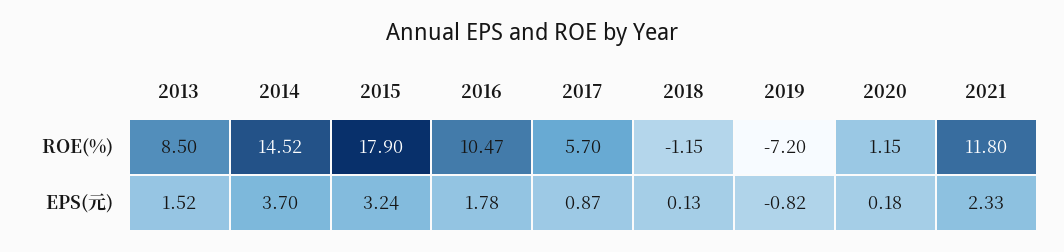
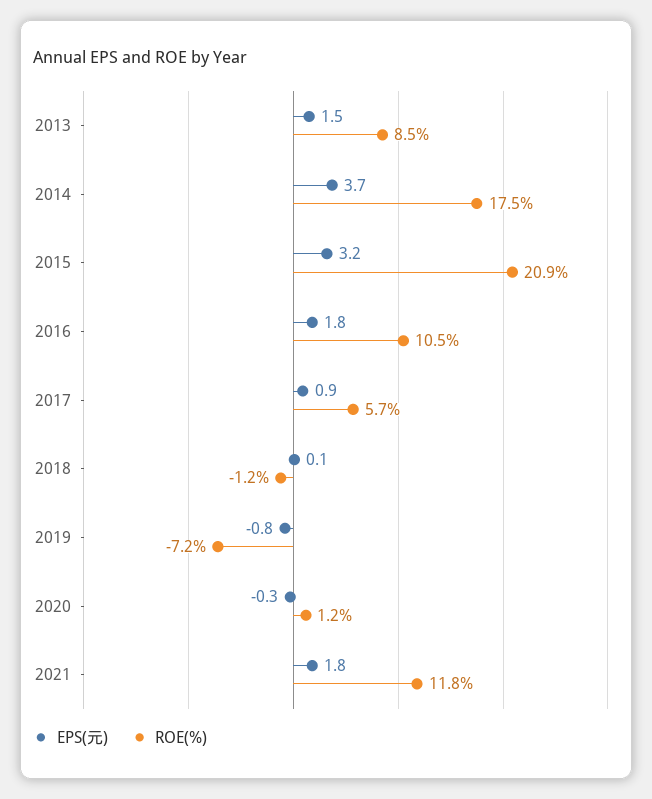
ROE(%), 2014: 14.52 -> 17.5
ROE(%), 2015: 17.9 -> 20.9
EPS(元), 2020: 0.18 -> -0.3
EPS(元), 2021: 2.33 -> 1.8

